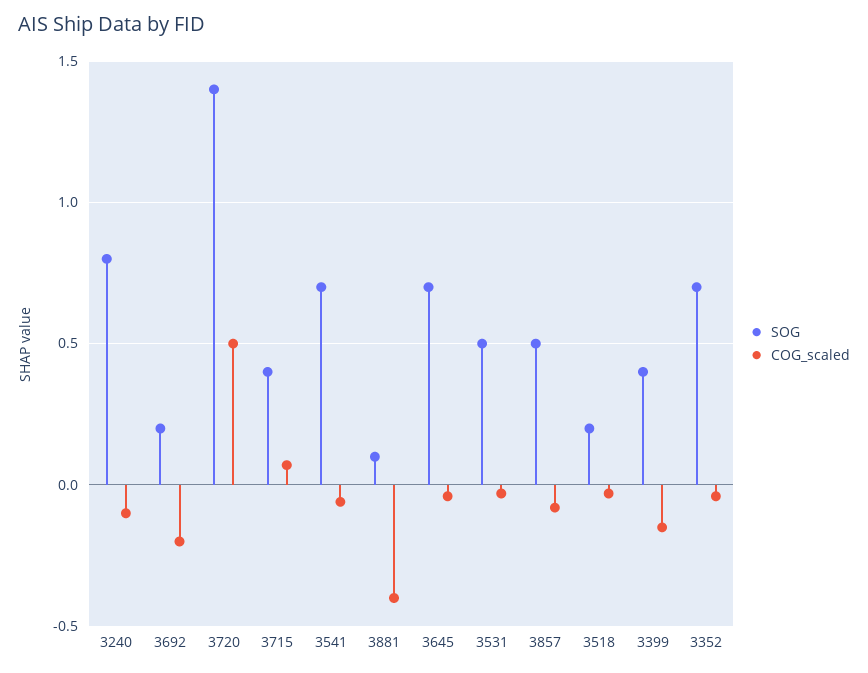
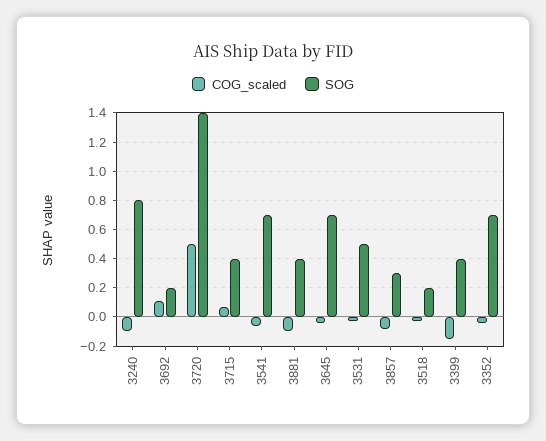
COG_scaled, 3692: -0.2 -> 0.1
SOG, 3881: 0.1 -> 0.4
COG_scaled, 3881: -0.4 -> -0.1
SOG, 3857: 0.5 -> 0.3

